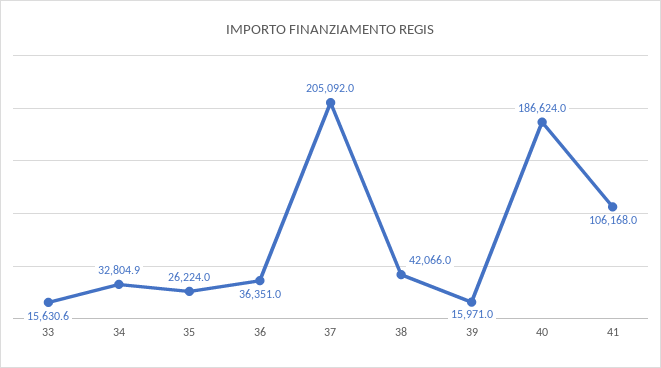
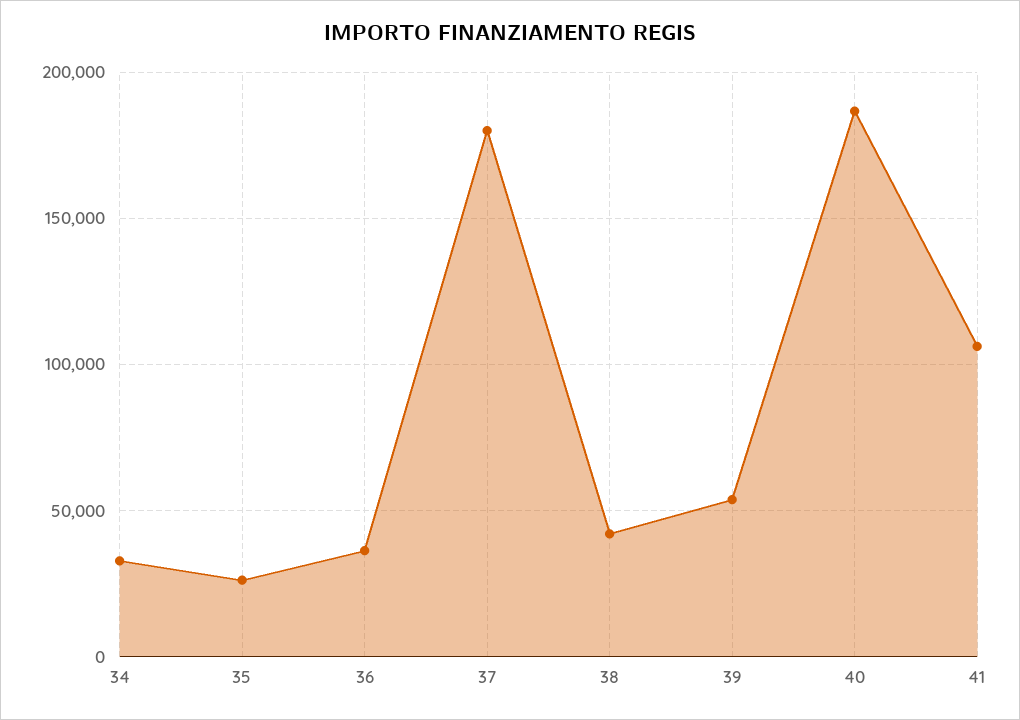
33: 15630.6 -> none
37: 205092 -> 180000
39: 15971 -> 55000

